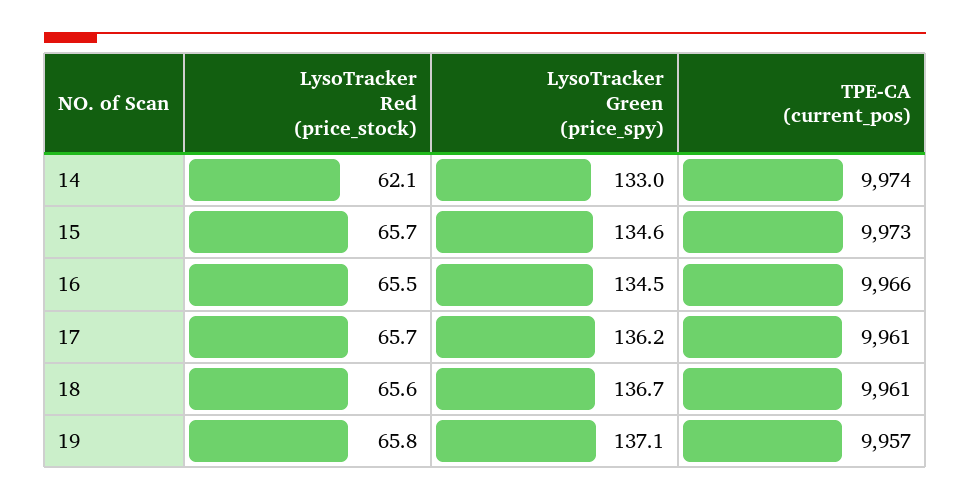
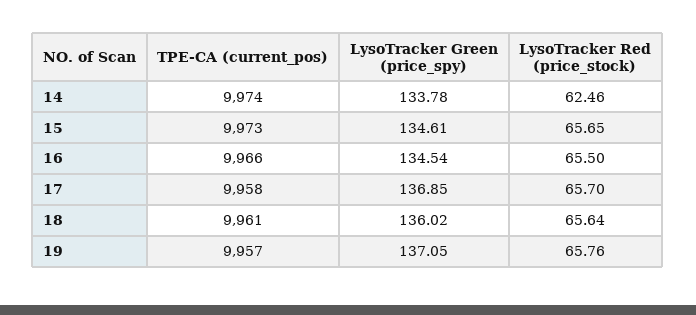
LysoTracker Red (price_stock), 14: 62.1 -> 62.46
LysoTracker Green (price_spy), 14: 133 -> 133.78
LysoTracker Green (price_spy), 17: 136.2 -> 136.85
TPE-CA (current_pos), 17: 9961 -> 9958
LysoTracker Green (price_spy), 18: 136.7 -> 136.02

